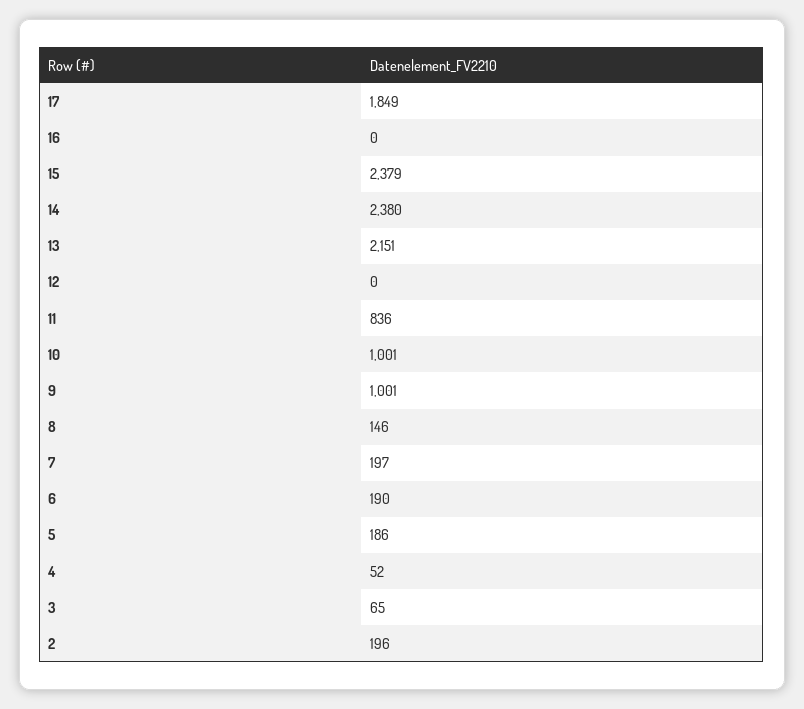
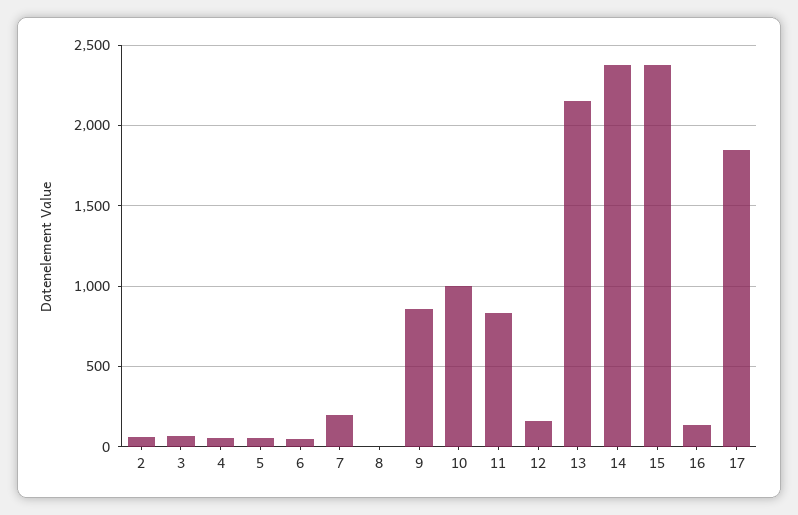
16: 0 -> 150
12: 0 -> 150
9: 1001 -> 850
8: 146 -> 0
6: 190 -> 50
5: 186 -> 50
2: 196 -> 50

